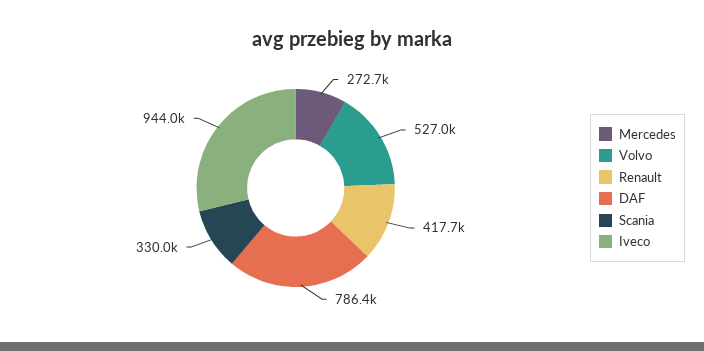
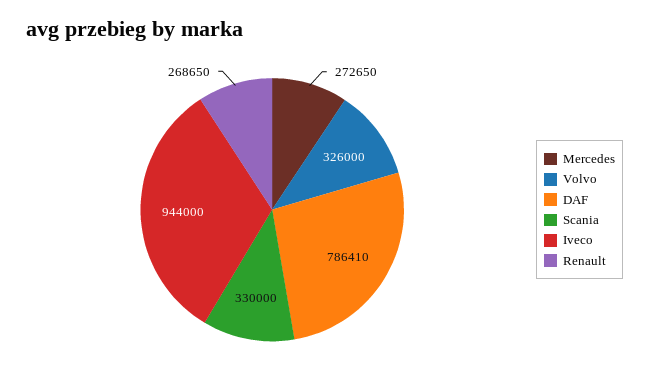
Volvo: 527000 -> 326000
Renault: 417700 -> 268650

